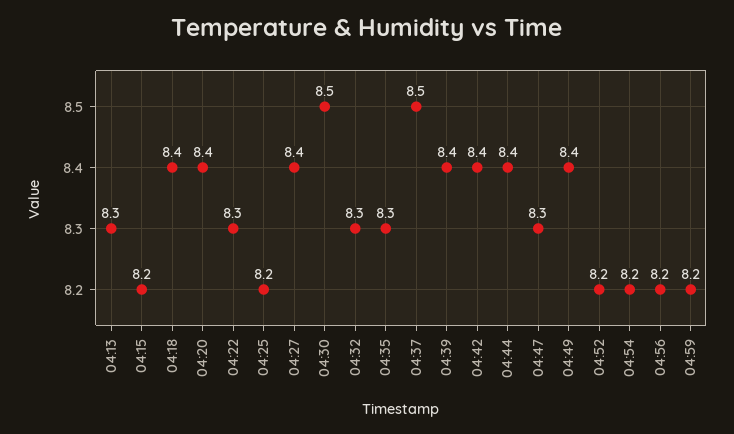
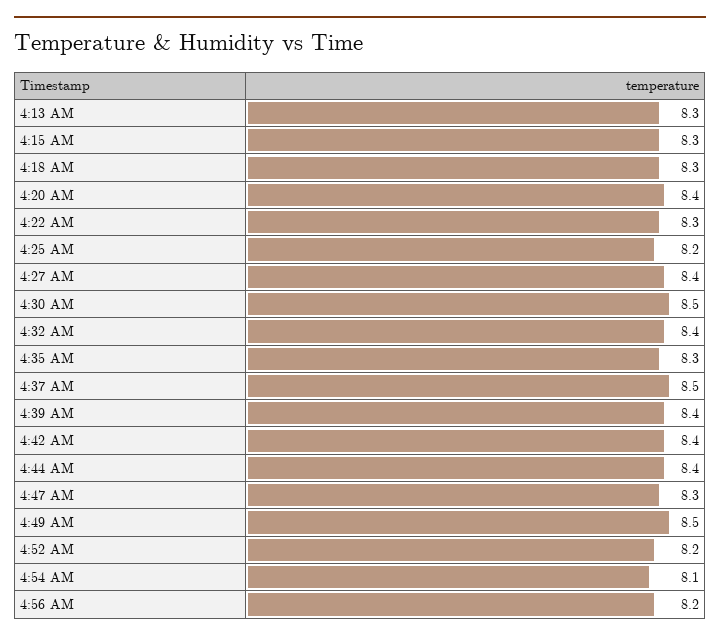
04:15: 8.2 -> 8.3
04:18: 8.4 -> 8.3
04:32: 8.3 -> 8.4
04:49: 8.4 -> 8.5
04:54: 8.2 -> 8.1
04:59: 8.2 -> none

